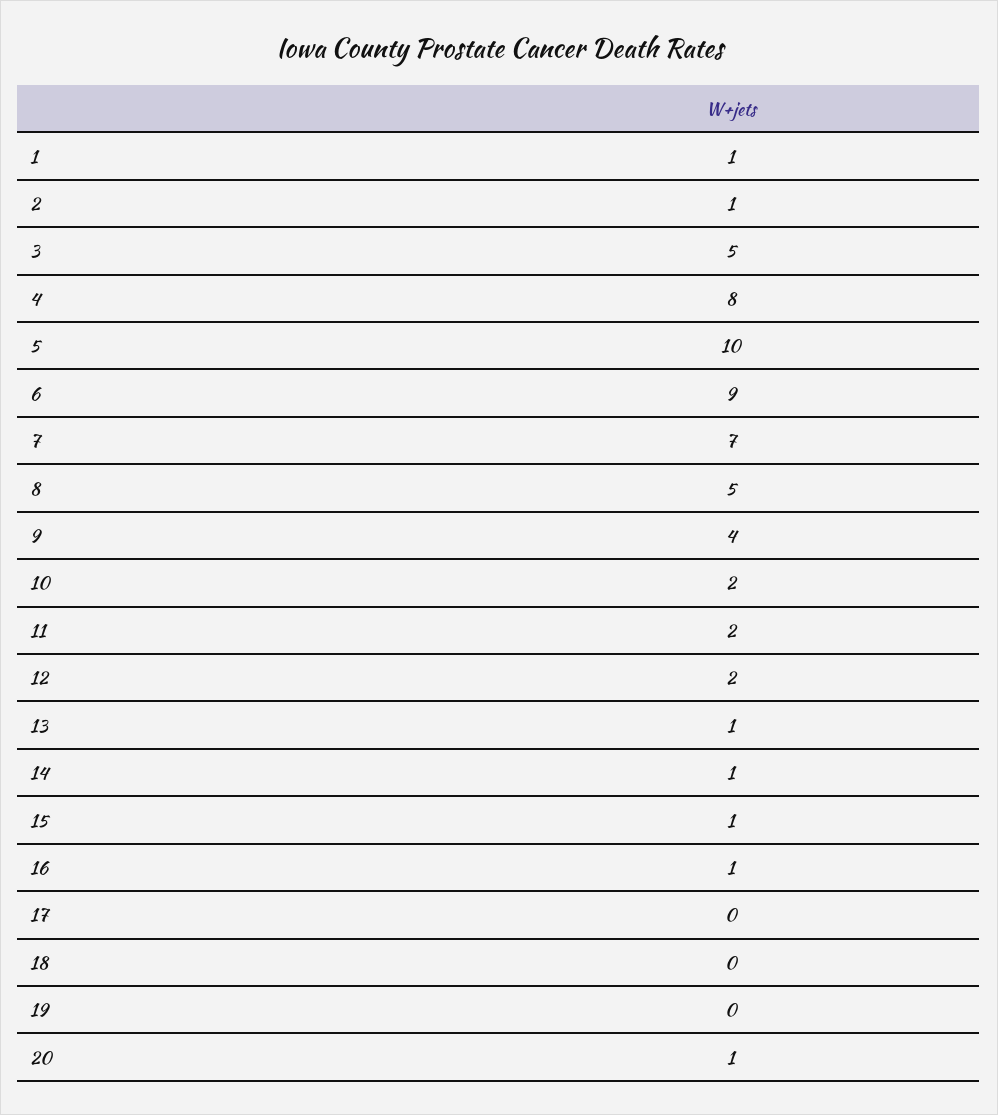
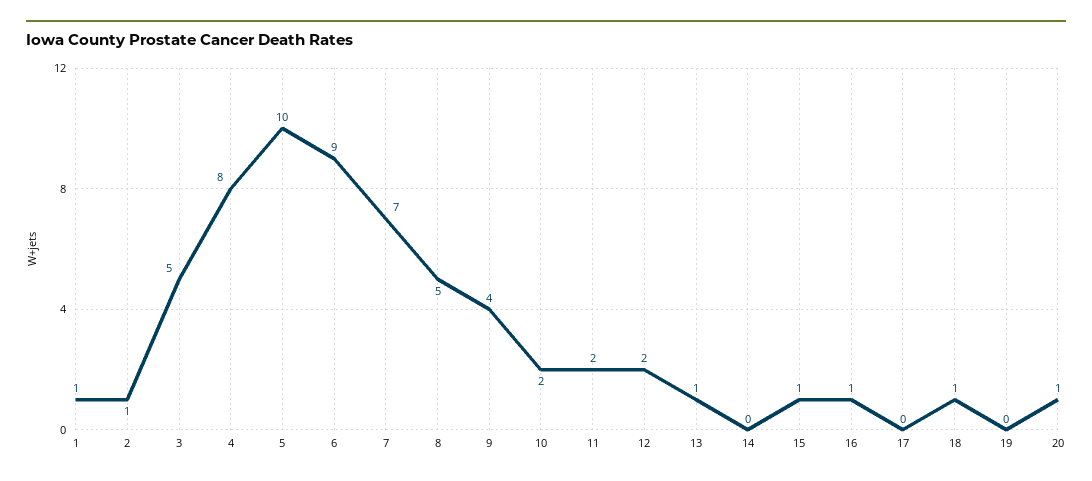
14: 1 -> 0
18: 0 -> 1

